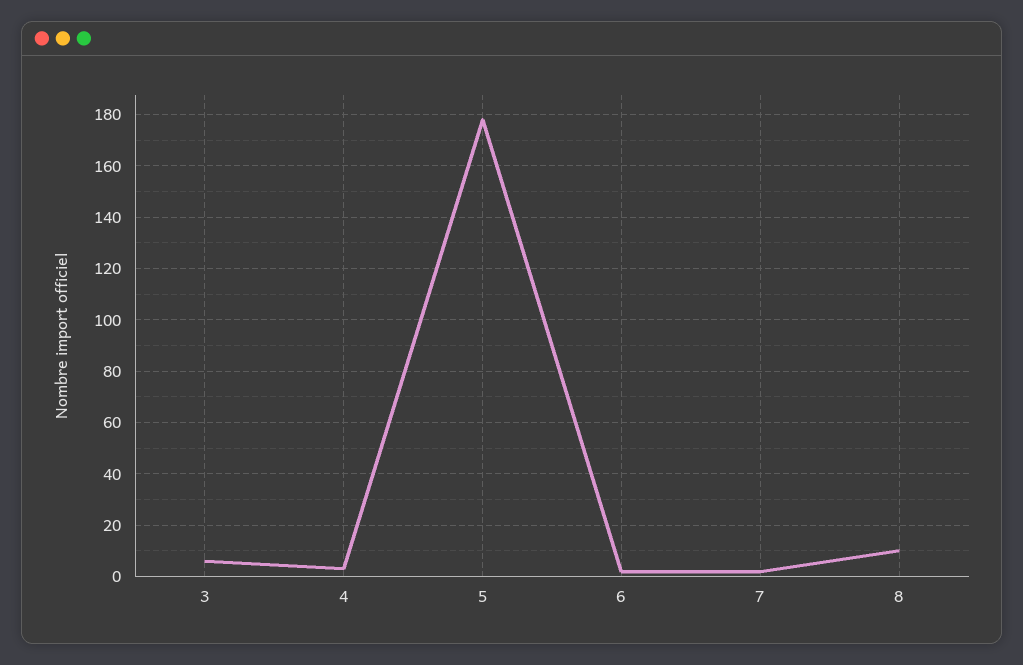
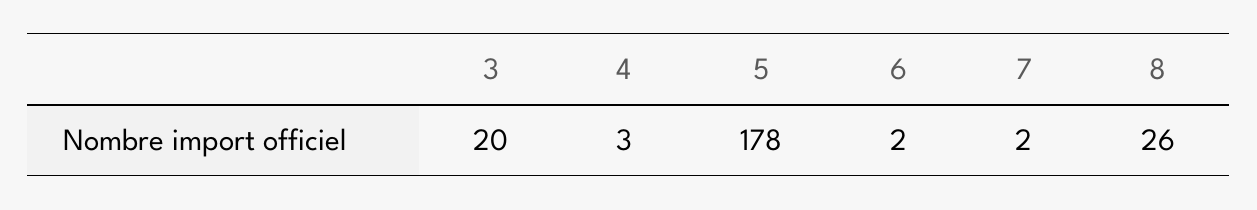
3: 5 -> 20
8: 10 -> 26

